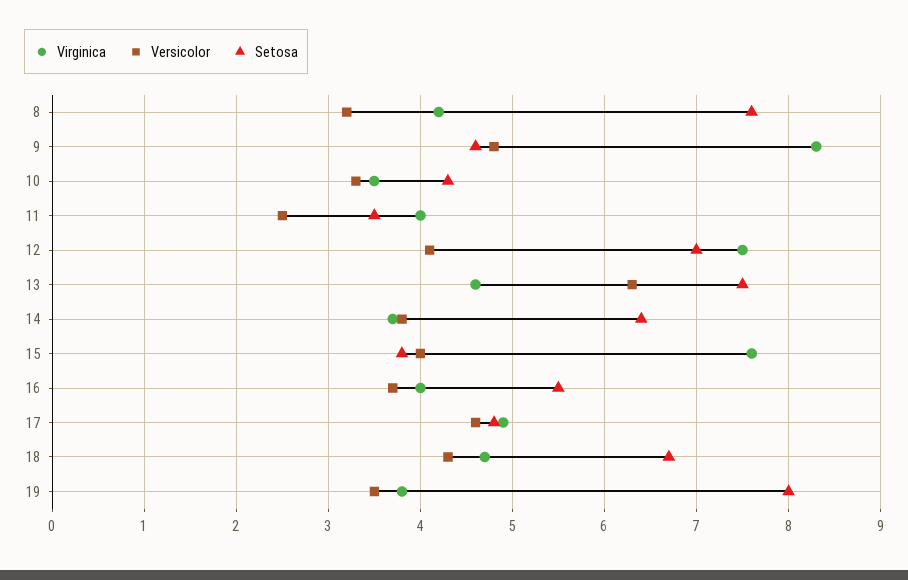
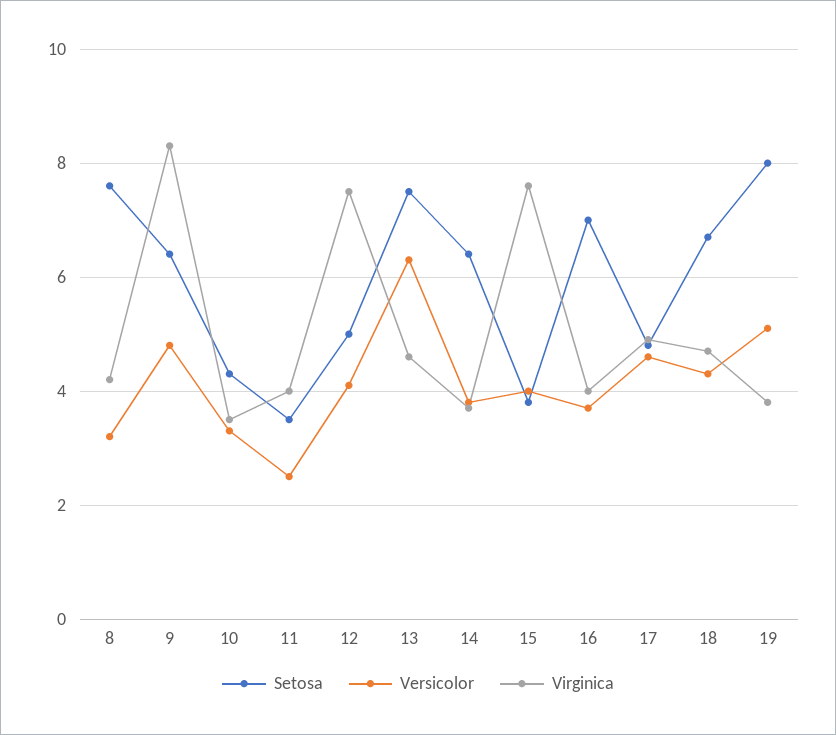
Setosa, 9: 4.6 -> 6.5
Setosa, 12: 7 -> 5
Setosa, 16: 5.5 -> 7
Versicolor, 19: 3.5 -> 5

